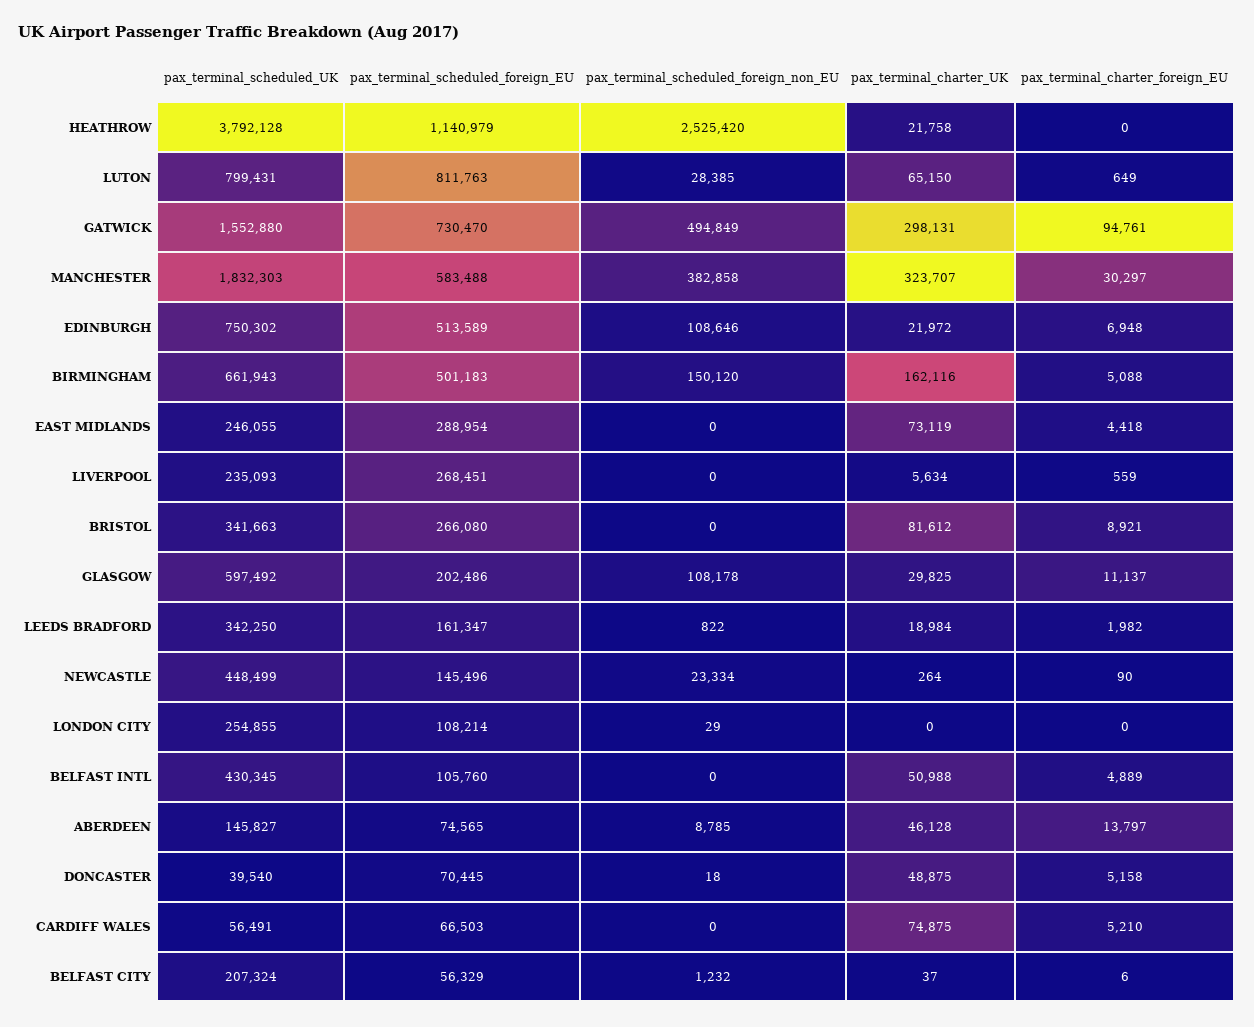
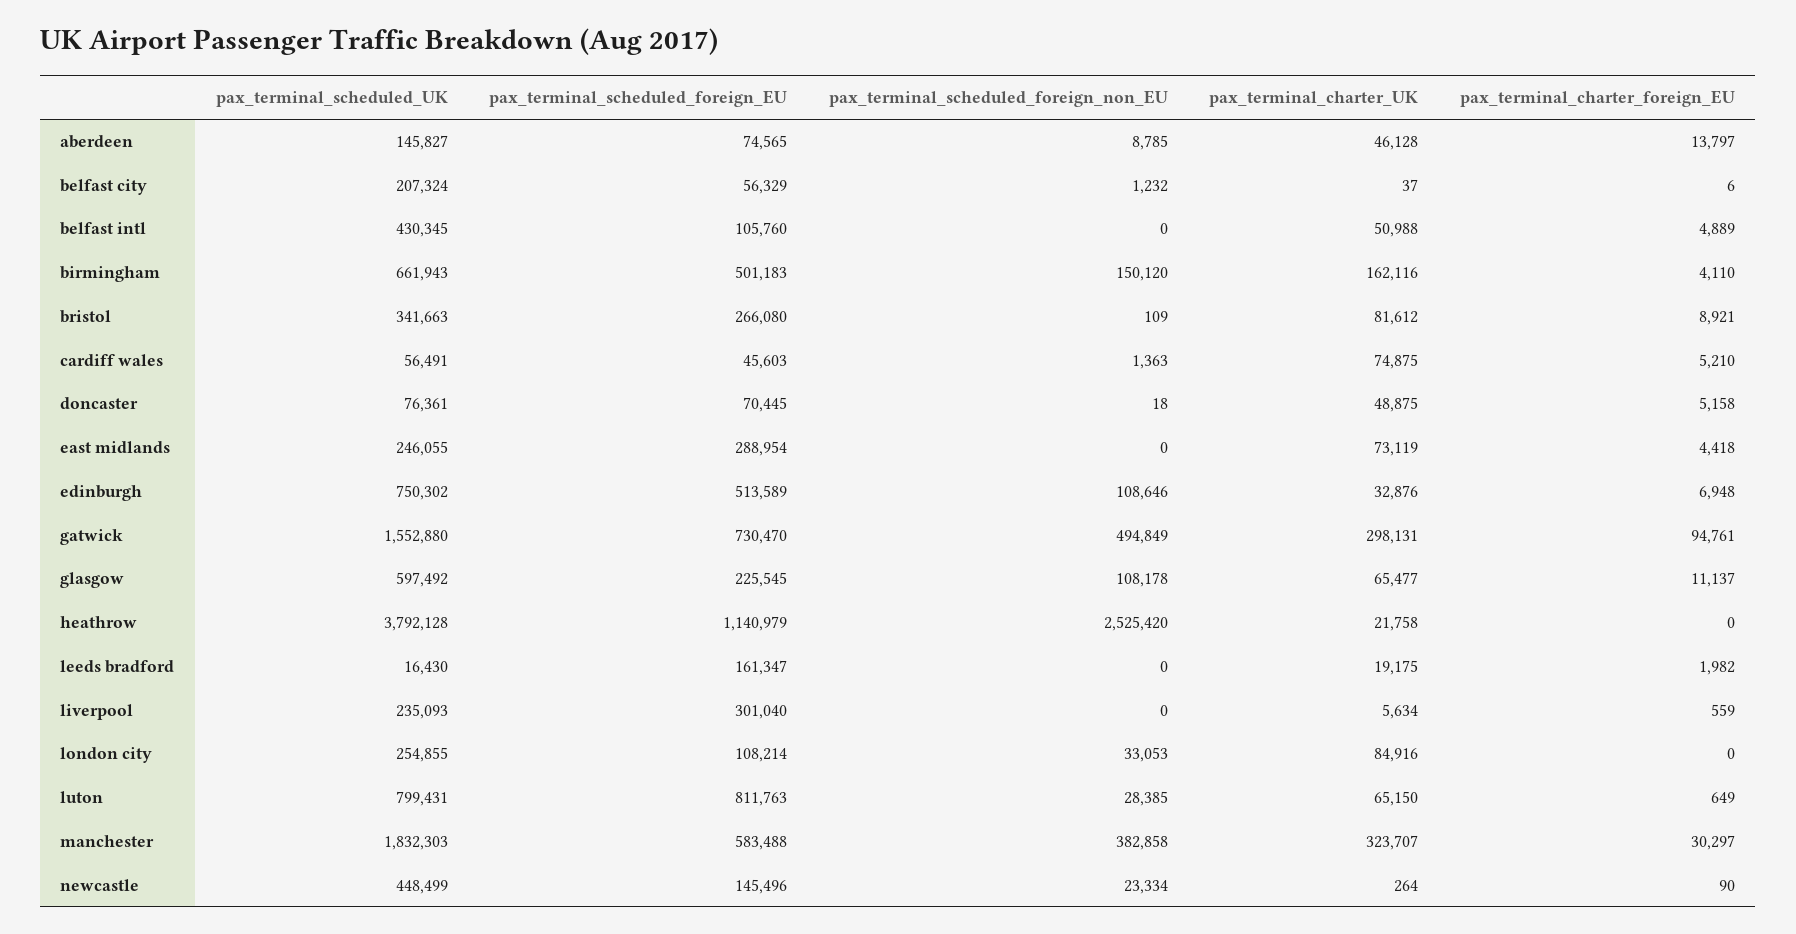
pax_terminal_charter_UK, EDINBURGH: 21972 -> 32876
pax_terminal_charter_foreign_EU, BIRMINGHAM: 5088 -> 4110
pax_terminal_scheduled_foreign_EU, LIVERPOOL: 268451 -> 301040
pax_terminal_scheduled_foreign_non_EU, BRISTOL: 0 -> 109
pax_terminal_scheduled_foreign_EU, GLASGOW: 202486 -> 225545
pax_terminal_charter_UK, GLASGOW: 29825 -> 65477
pax_terminal_scheduled_UK, LEEDS BRADFORD: 342250 -> 16430
pax_terminal_scheduled_foreign_non_EU, LEEDS BRADFORD: 822 -> 0
pax_terminal_charter_UK, LEEDS BRADFORD: 18984 -> 19175
pax_terminal_scheduled_foreign_non_EU, LONDON CITY: 29 -> 33053
pax_terminal_charter_UK, LONDON CITY: 0 -> 84916
pax_terminal_scheduled_UK, DONCASTER: 39540 -> 76361
pax_terminal_scheduled_foreign_EU, CARDIFF WALES: 66503 -> 45603
pax_terminal_scheduled_foreign_non_EU, CARDIFF WALES: 0 -> 1363

